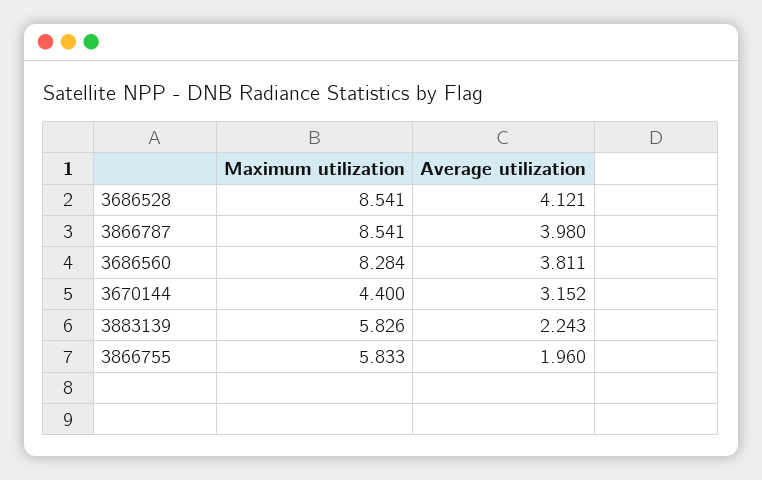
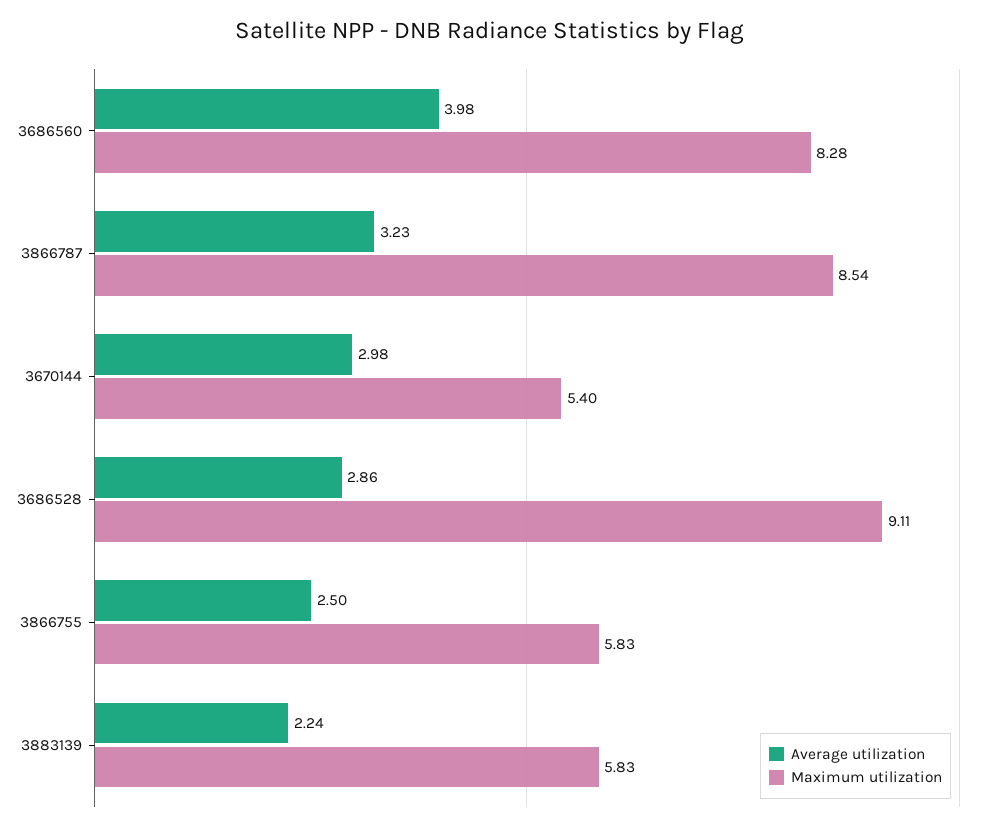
Maximum utilization, 3686528: 8.541 -> 9.11
Average utilization, 3686528: 4.121 -> 2.86
Average utilization, 3866787: 3.98 -> 3.23
Average utilization, 3686560: 3.811 -> 3.98
Maximum utilization, 3670144: 4.4 -> 5.4
Average utilization, 3670144: 3.152 -> 2.98
Average utilization, 3866755: 1.96 -> 2.5

